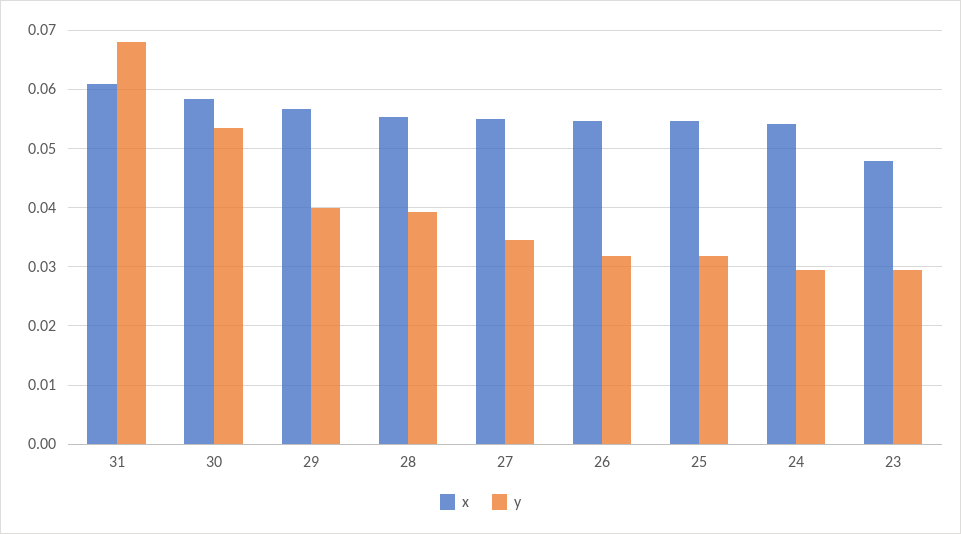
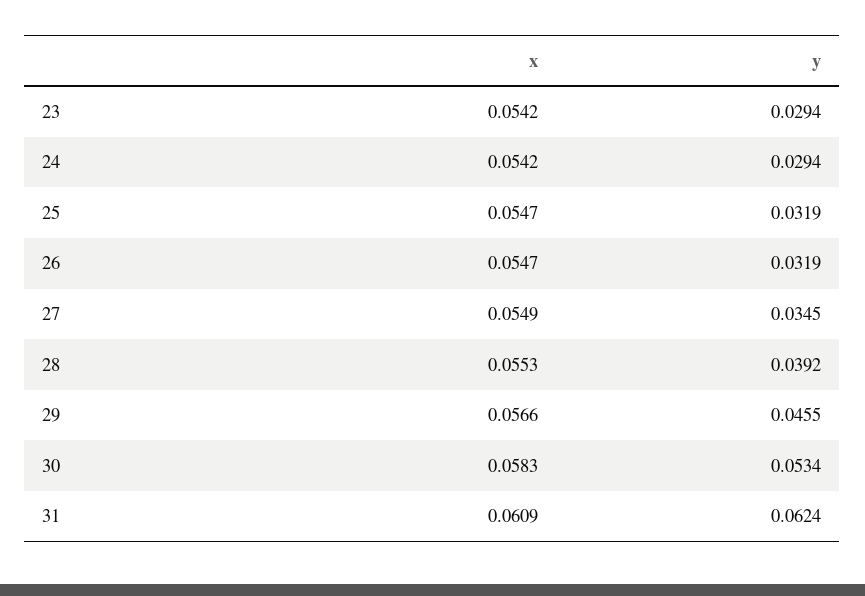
y, 31: 0.068 -> 0.0624
y, 29: 0.04 -> 0.0455
x, 23: 0.048 -> 0.0542

